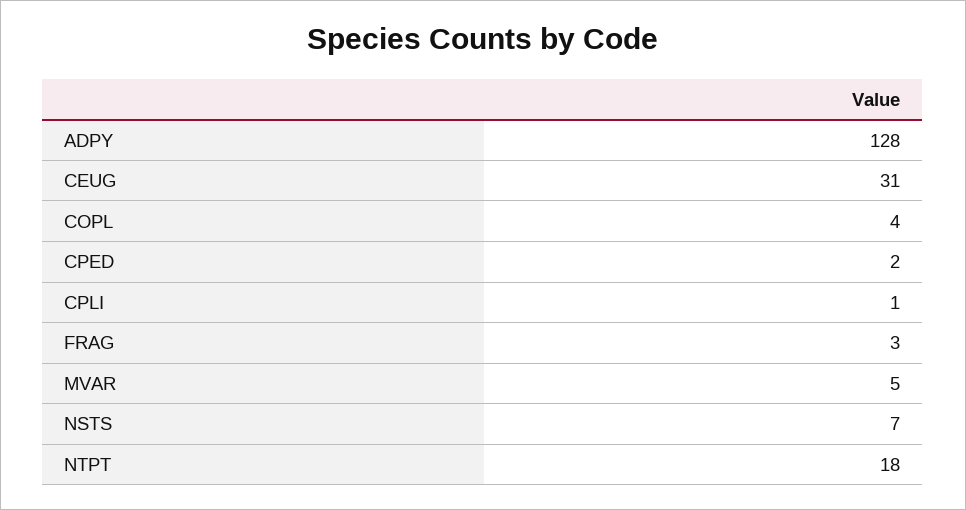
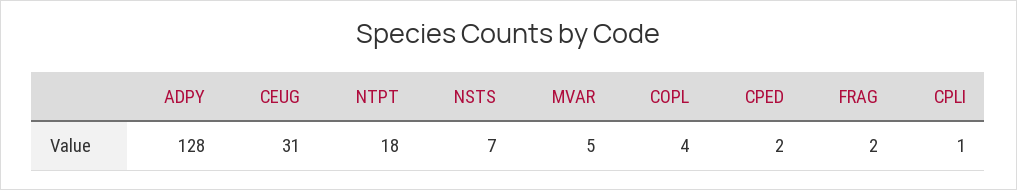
FRAG: 3 -> 2

